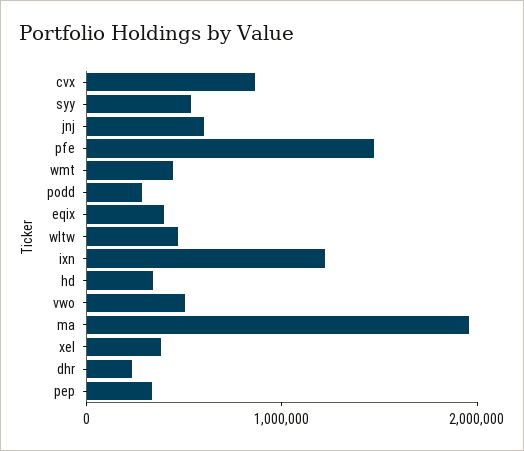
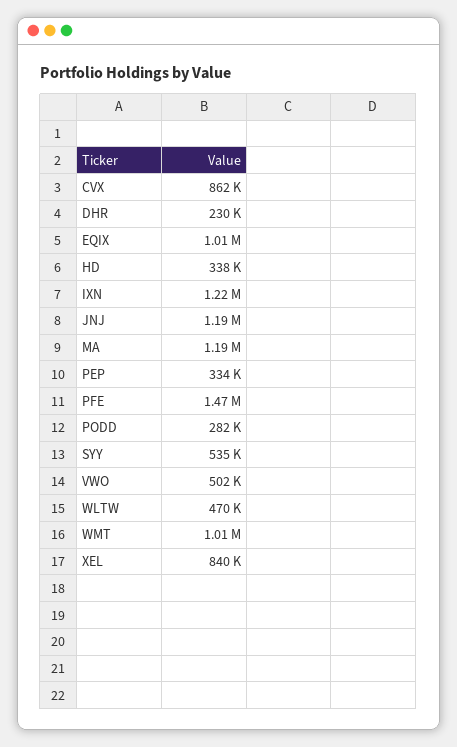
jnj: 600000 -> 1190000
wmt: 400000 -> 1010000
eqix: 400000 -> 1010000
ma: 2000000 -> 1190000
xel: 400000 -> 840000

